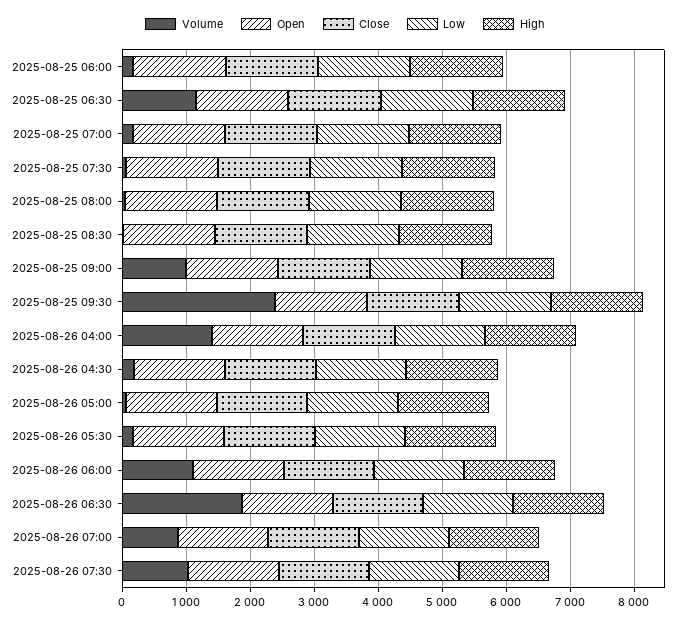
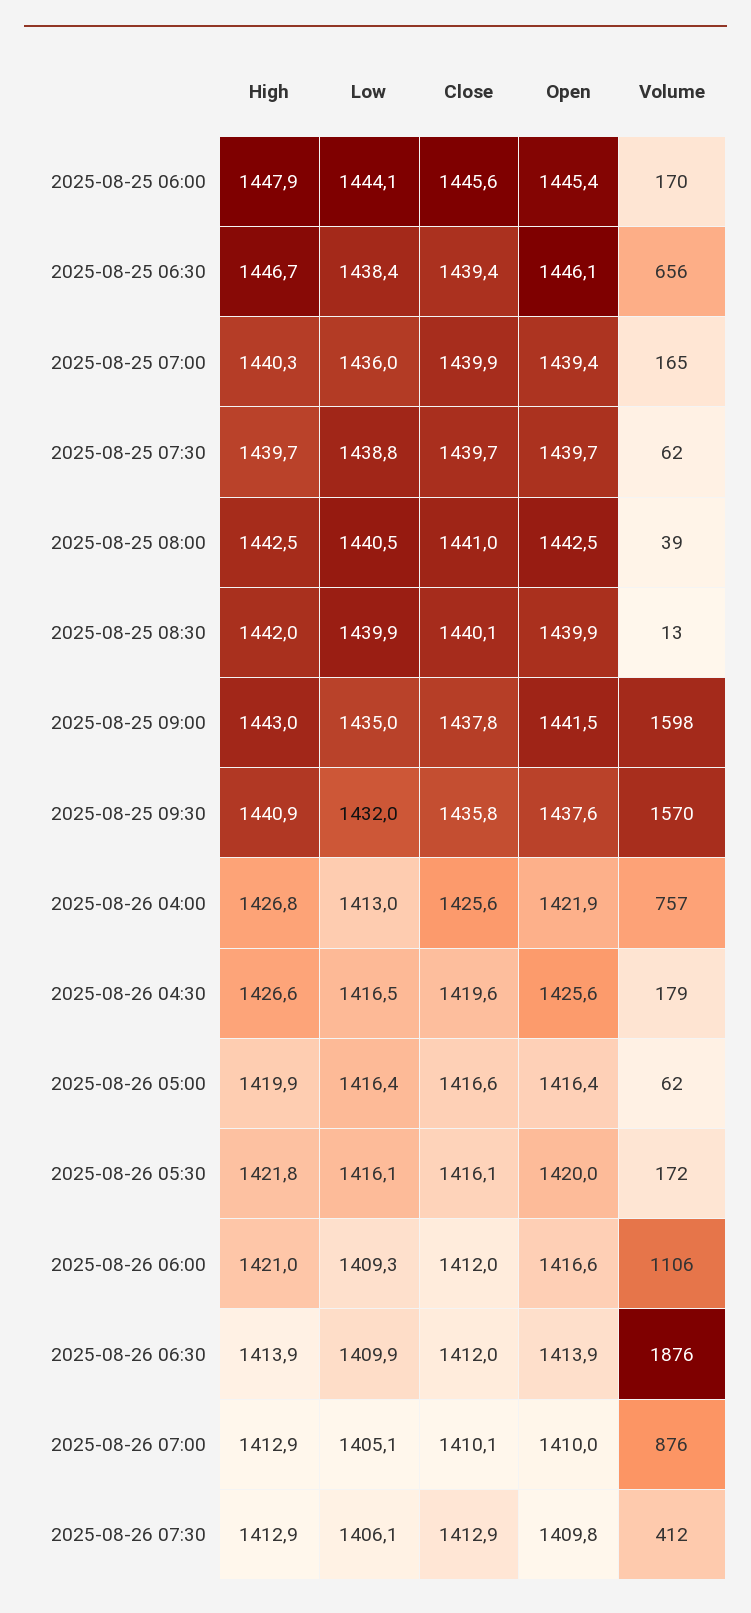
Volume, 2025-08-25 06:30: 1200 -> 656
Volume, 2025-08-25 09:00: 1000 -> 1598
Volume, 2025-08-25 09:30: 2400 -> 1570
Volume, 2025-08-26 04:00: 1400 -> 757
Volume, 2025-08-26 07:30: 1000 -> 412

